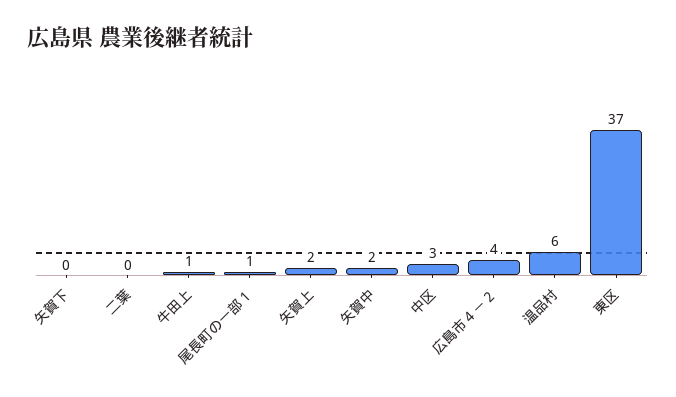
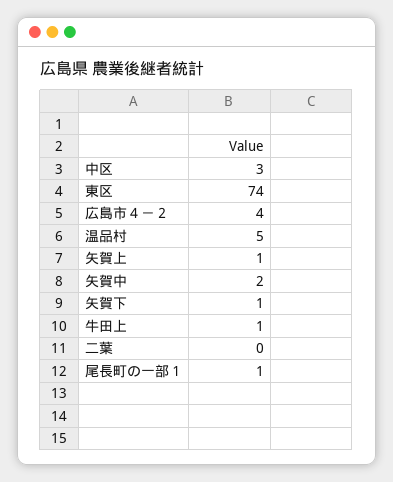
矢賀下: 0 -> 1
矢賀上: 2 -> 1
温品村: 6 -> 5
東区: 37 -> 74

